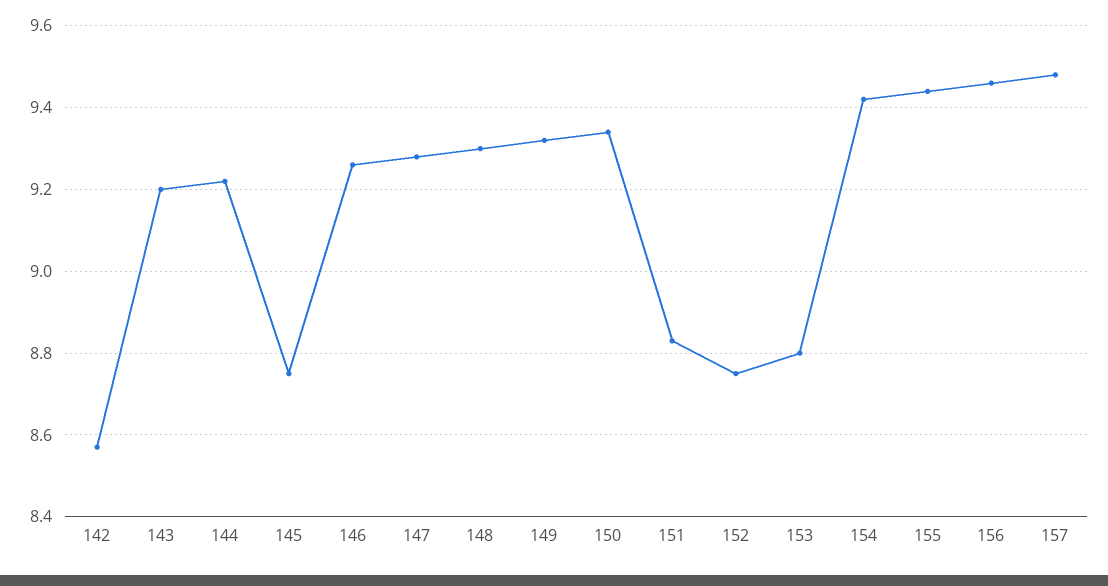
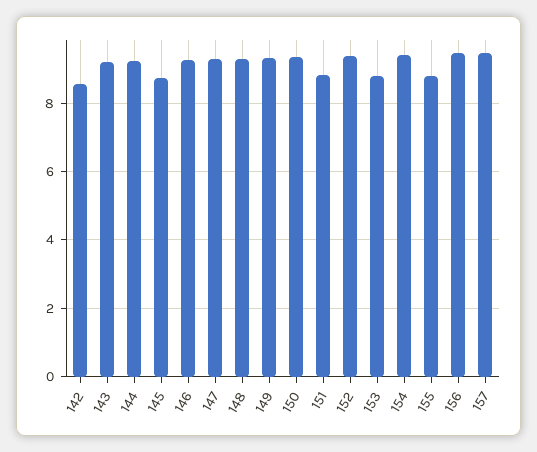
152: 8.75 -> 9.4
155: 9.45 -> 8.8

